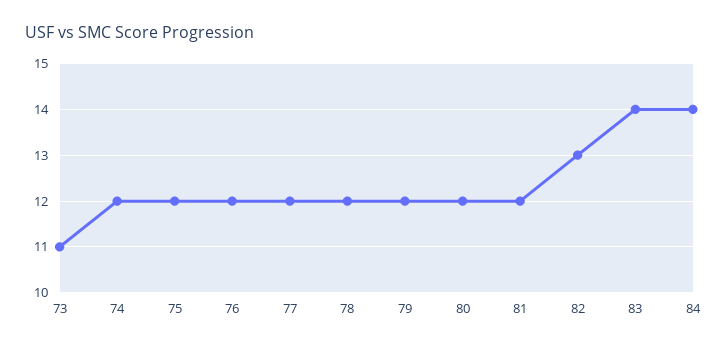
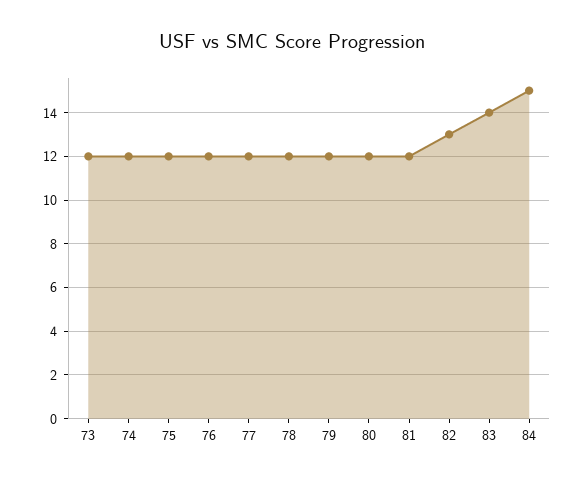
73: 11 -> 12
84: 14 -> 15

